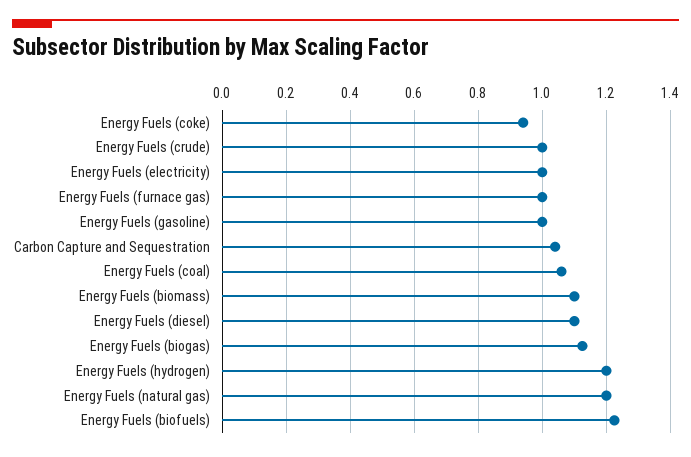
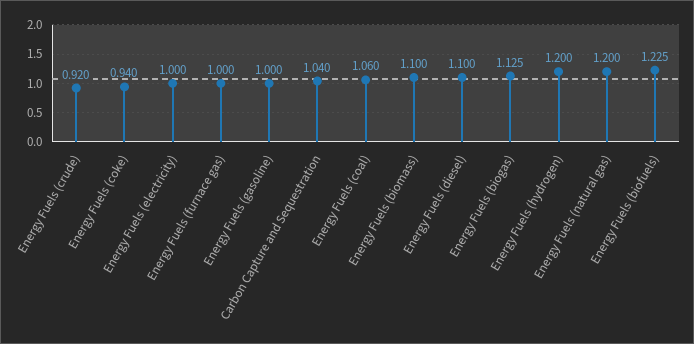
Energy Fuels (crude): 1 -> 0.92

